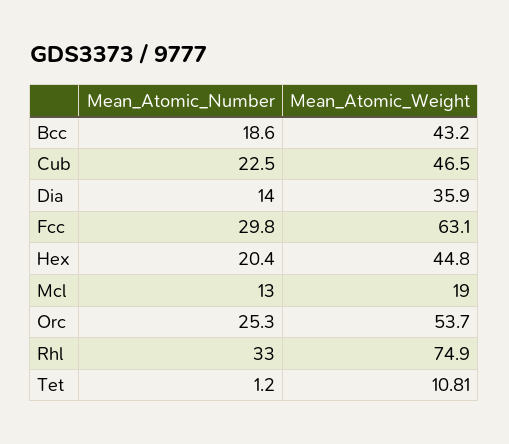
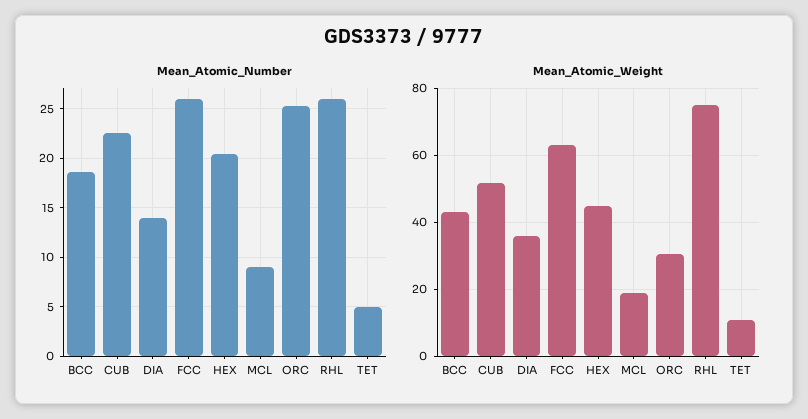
Mean_Atomic_Weight, Cub: 46.5 -> 52
Mean_Atomic_Number, Fcc: 29.8 -> 26
Mean_Atomic_Number, Mcl: 13 -> 9
Mean_Atomic_Weight, Orc: 53.7 -> 30
Mean_Atomic_Number, Rhl: 33 -> 26
Mean_Atomic_Number, Tet: 1.2 -> 5

